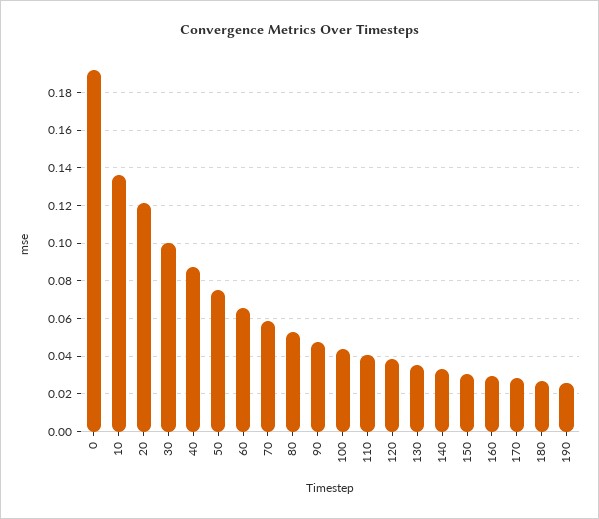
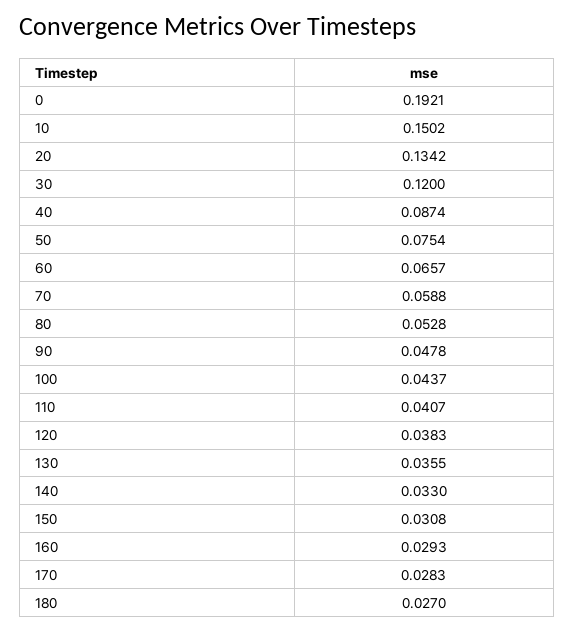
10: 0.135 -> 0.1502
20: 0.12 -> 0.1342
30: 0.1 -> 0.12
190: 0.025 -> none

